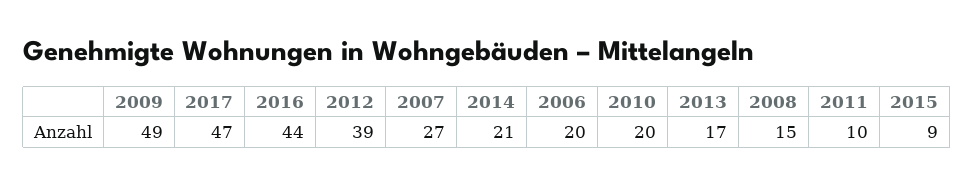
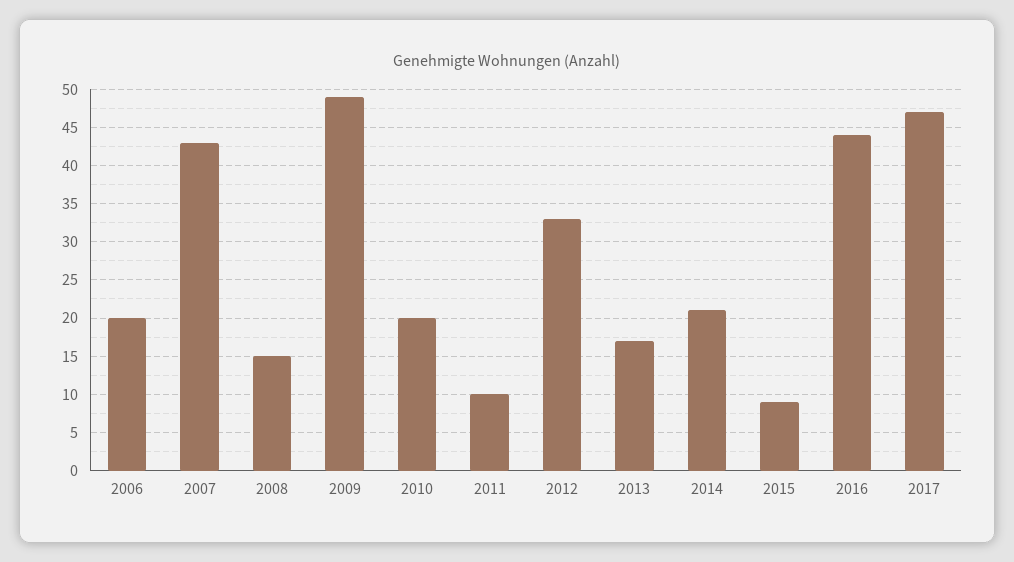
2012: 39 -> 33
2007: 27 -> 43

